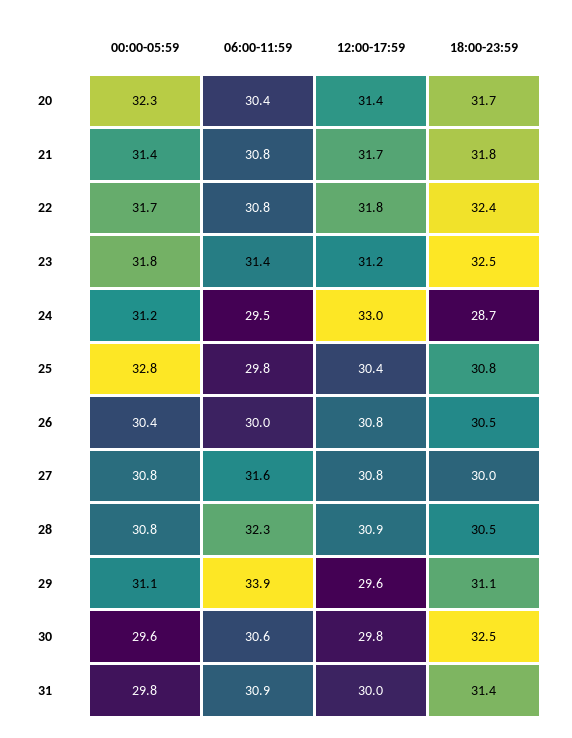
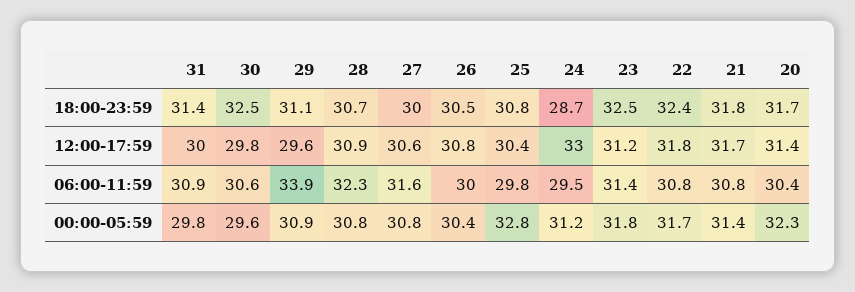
12:00-17:59, 27: 30.8 -> 30.6
18:00-23:59, 28: 30.5 -> 30.7
00:00-05:59, 29: 31.1 -> 30.9

